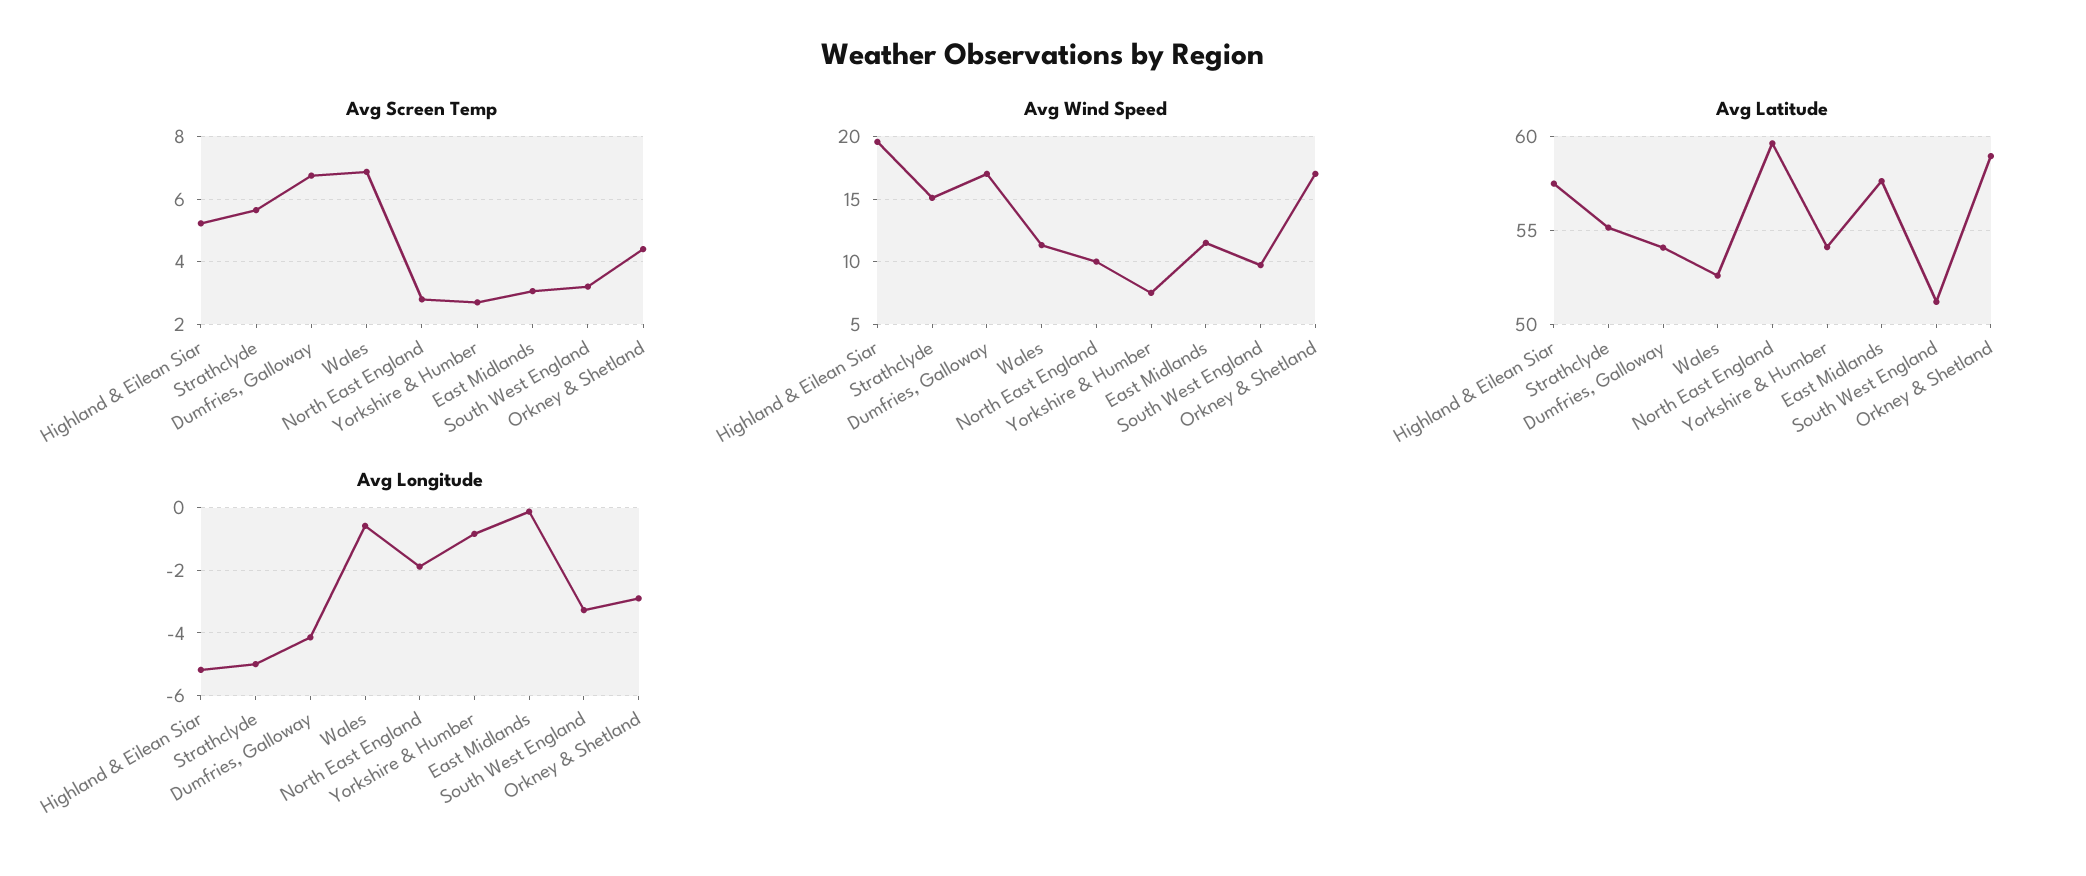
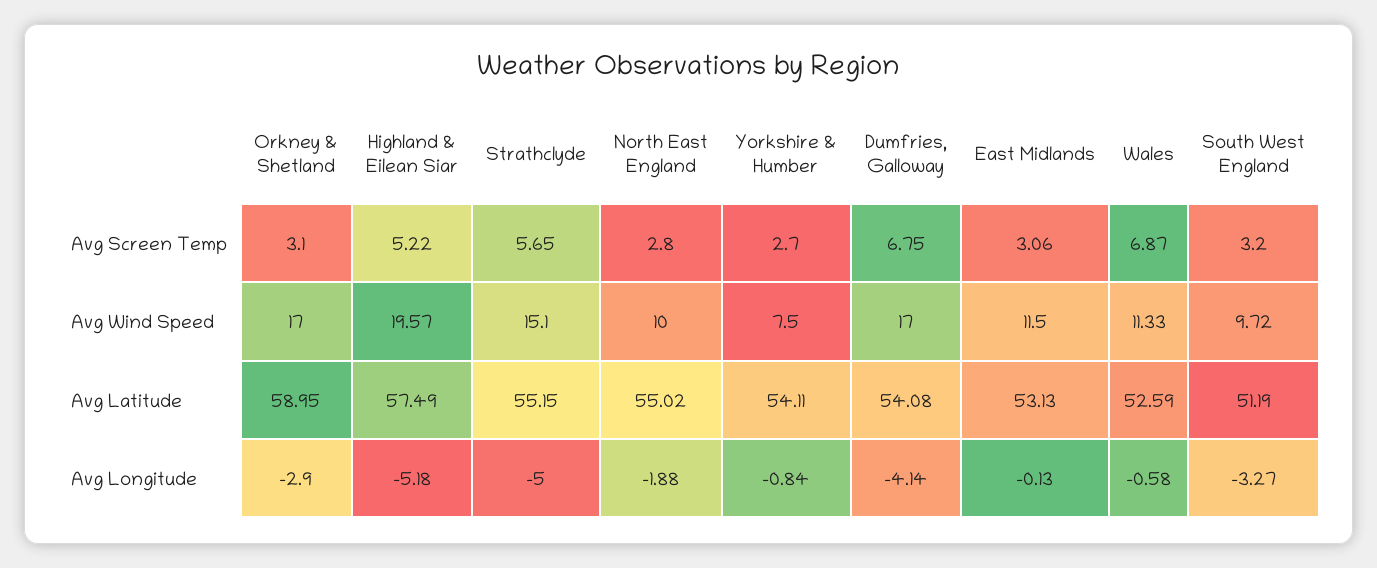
Avg Screen Temp, Orkney & Shetland: 4.4 -> 3.1
Avg Latitude, North East England: 59.5 -> 55.02
Avg Latitude, East Midlands: 57.5 -> 53.13

